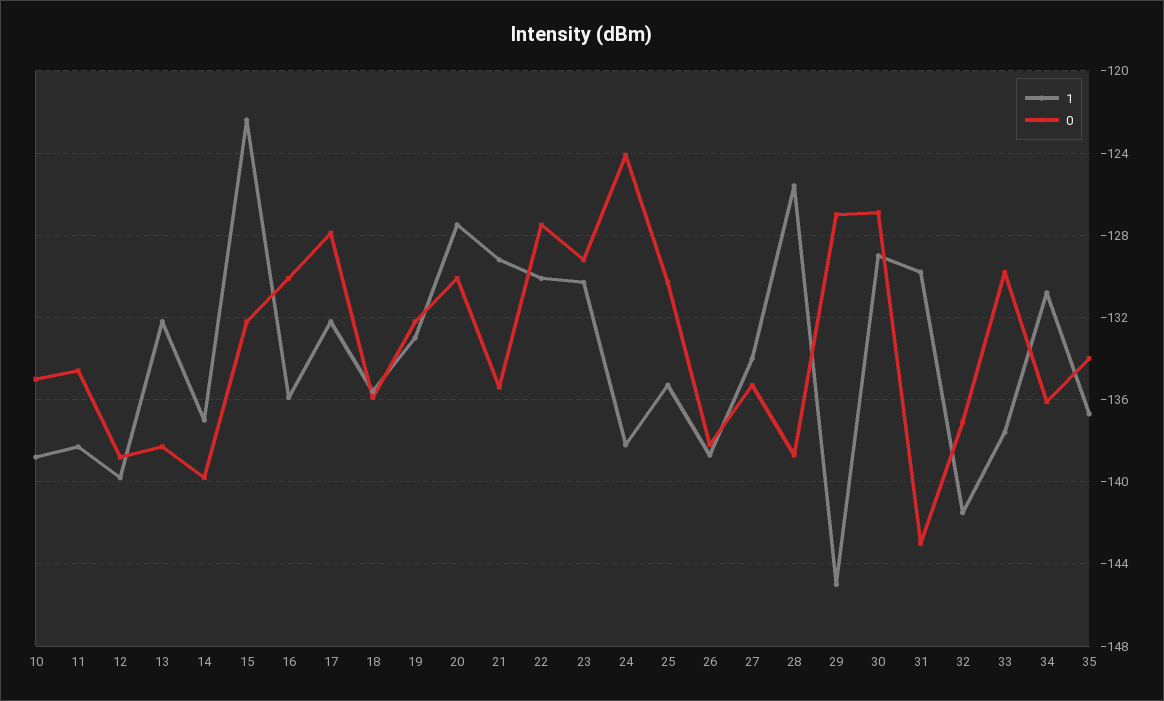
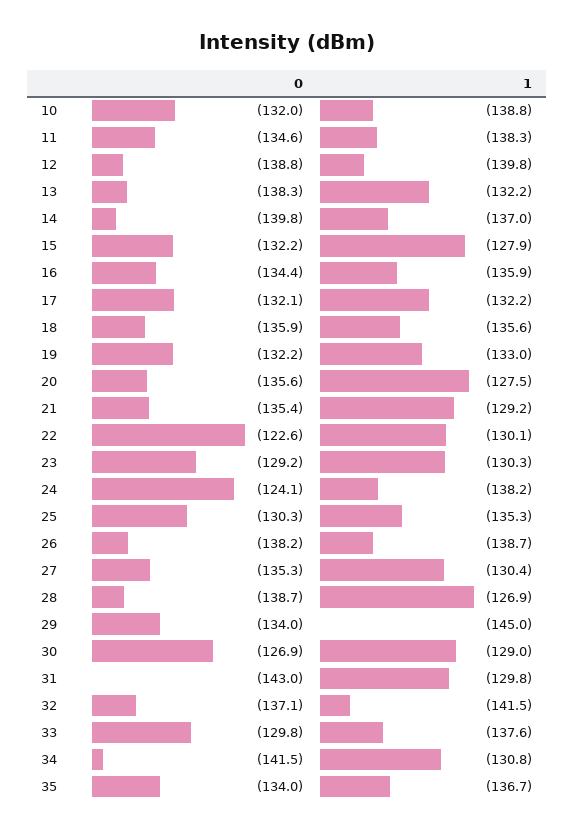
0, 10: -135 -> -132
1, 15: -122.5 -> -127.9
0, 16: -130 -> -134.4
0, 17: -128 -> -132.1
0, 20: -130 -> -135.6
0, 22: -127.5 -> -122.6
1, 27: -134 -> -130.4
1, 28: -125.5 -> -126.9
0, 29: -127 -> -134
0, 34: -136 -> -141.5

